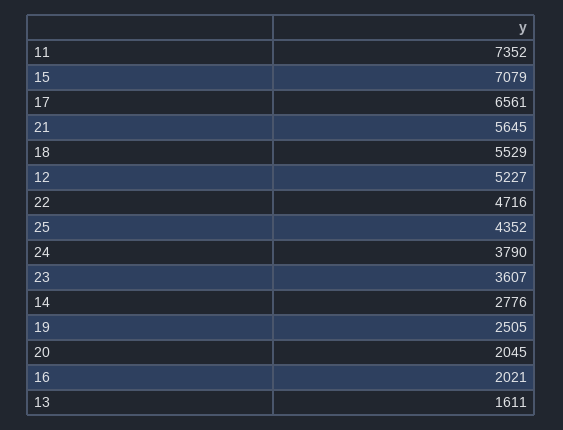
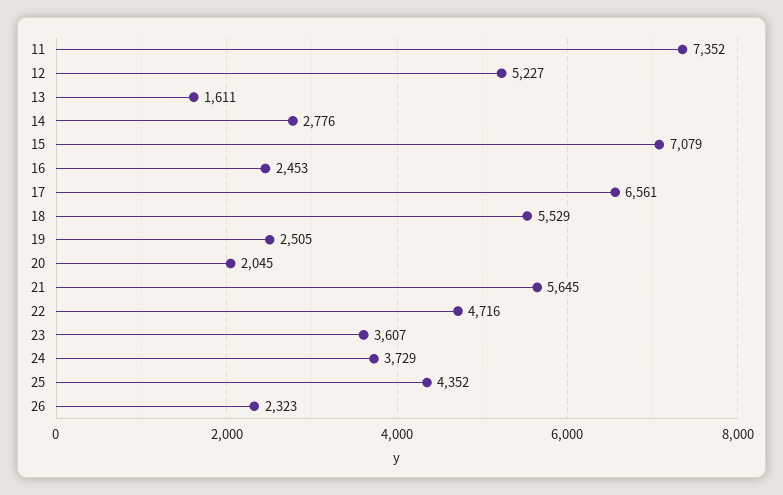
24: 3790 -> 3729
16: 2021 -> 2453
26: none -> 2323

